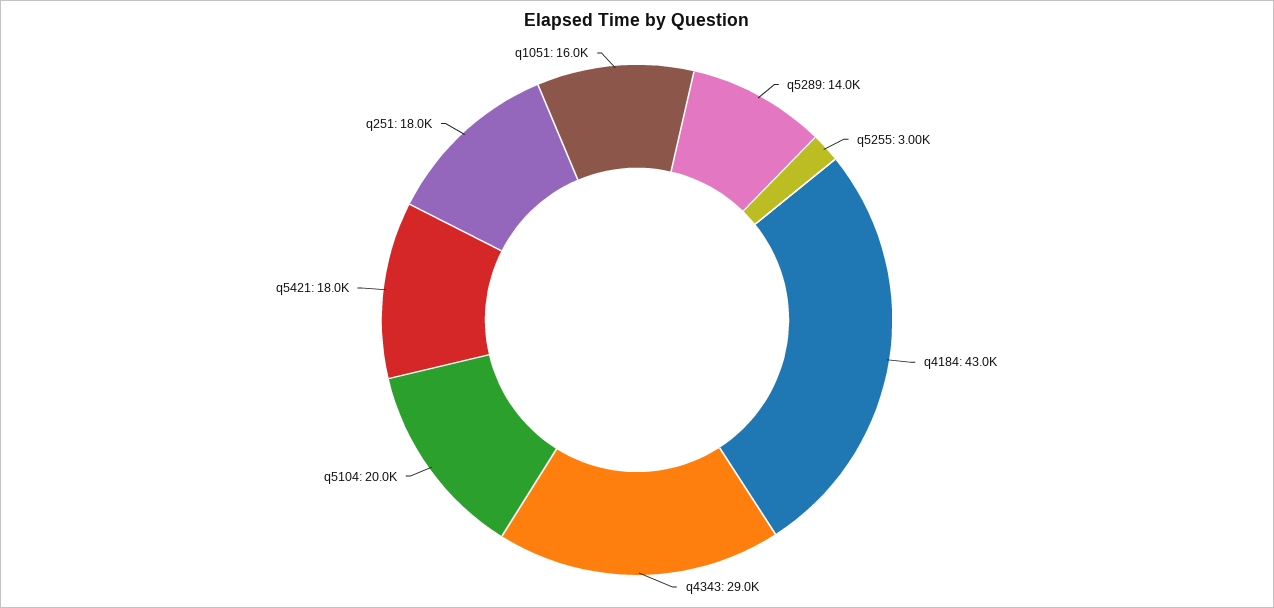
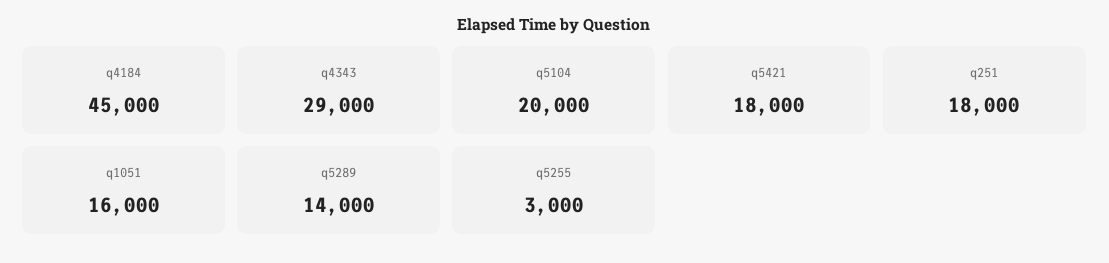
q4184: 43000 -> 45000

